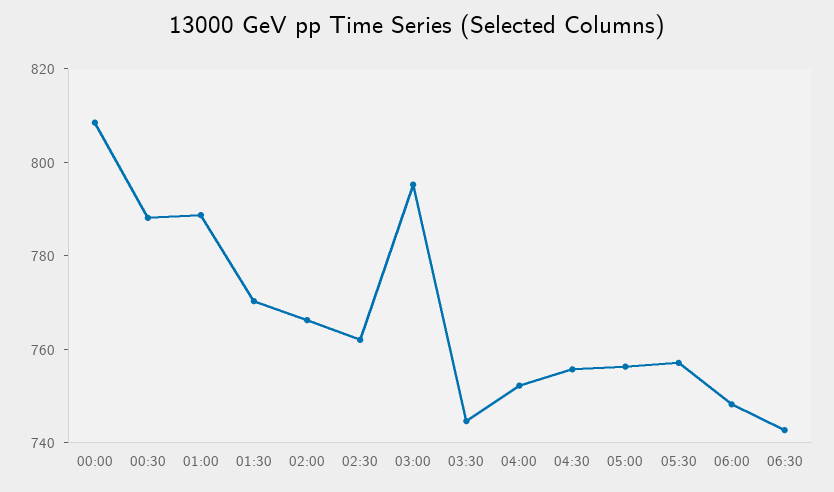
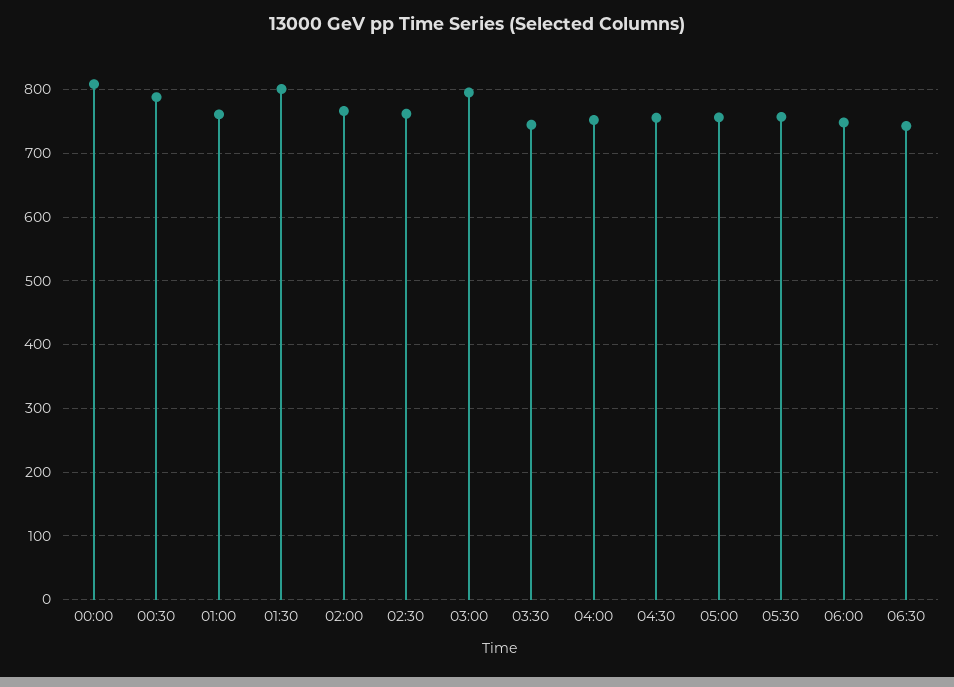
01:00: 790 -> 760
01:30: 770 -> 800

